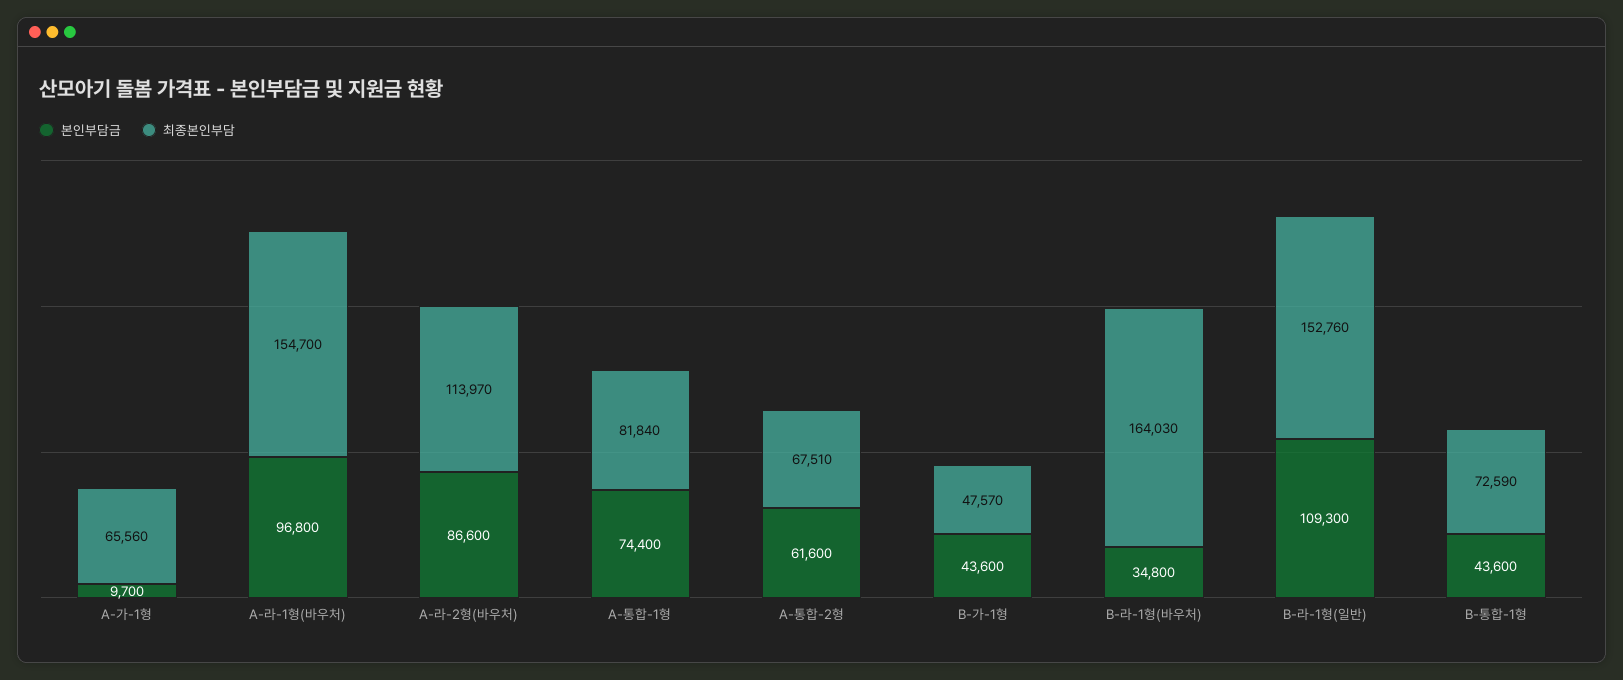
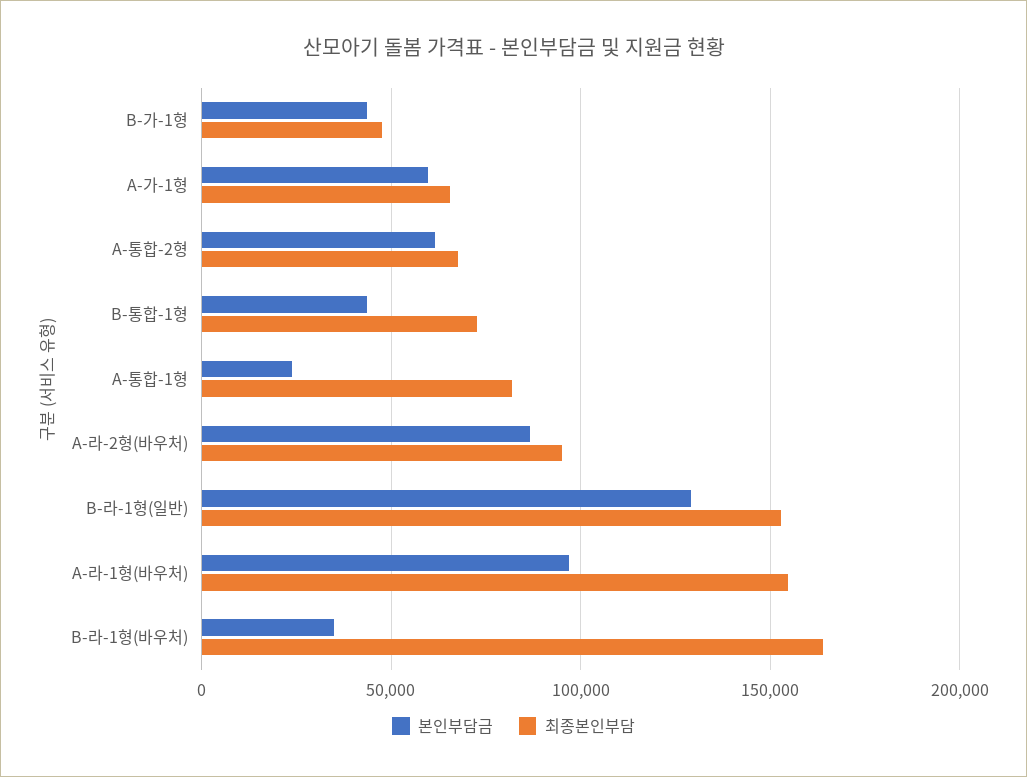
본인부담금, A-가-1형: 9700 -> 60000
최종본인부담, A-라-2형(바우처): 113970 -> 95000
본인부담금, A-통합-1형: 74400 -> 25000
본인부담금, B-라-1형(일반): 109300 -> 130000

